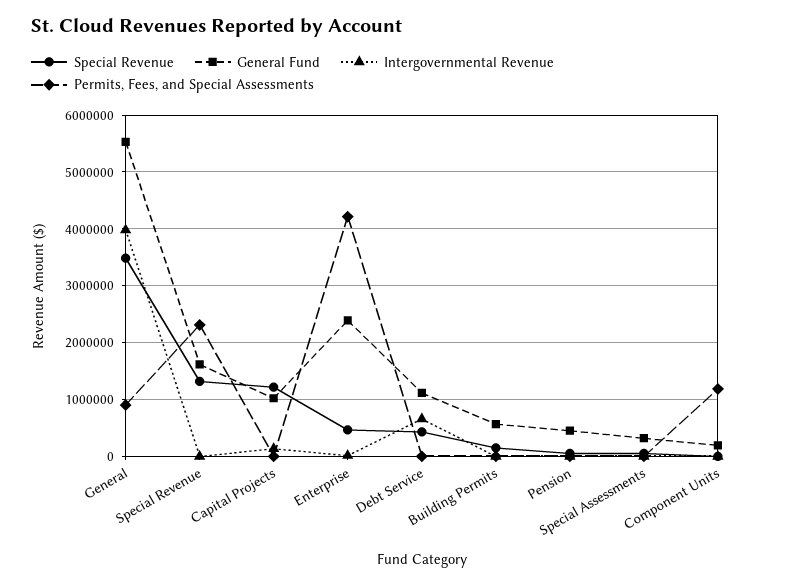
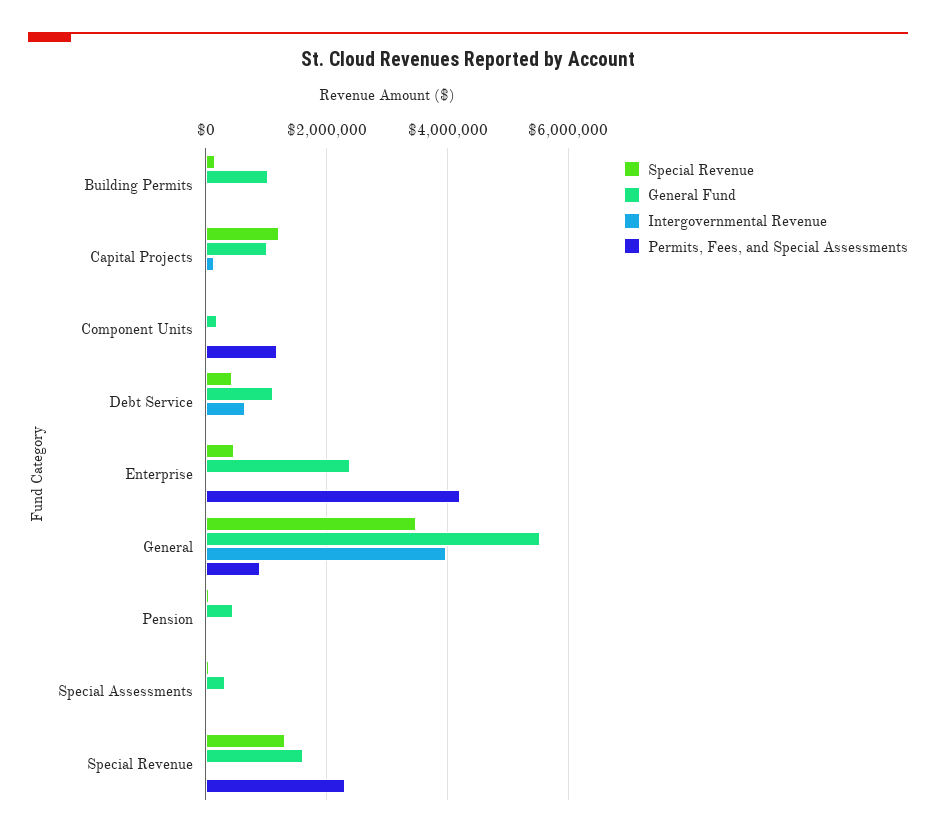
General Fund, Building Permits: 600000 -> 1000000

